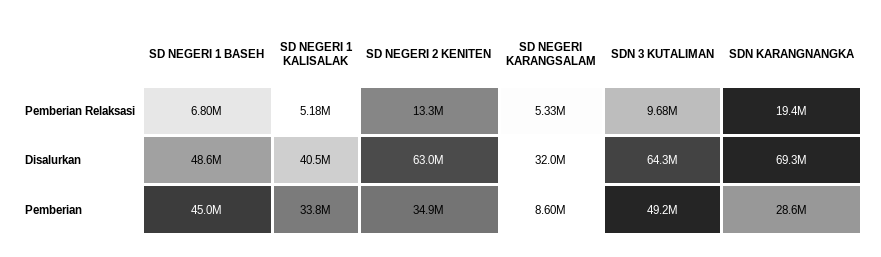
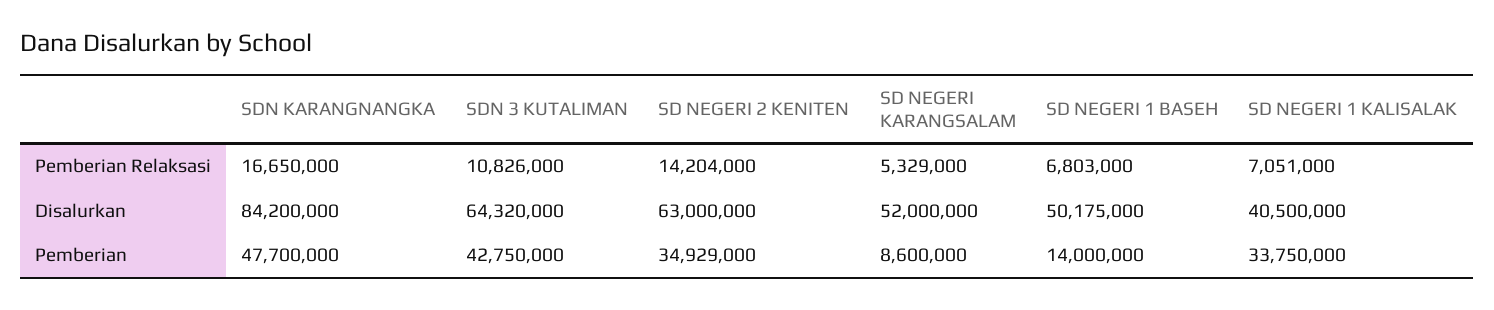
SD NEGERI 1 KALISALAK, Pemberian Relaksasi: 5180000 -> 7051000
SD NEGERI 2 KENITEN, Pemberian Relaksasi: 13300000 -> 14204000
SDN 3 KUTALIMAN, Pemberian Relaksasi: 9680000 -> 10826000
SDN KARANGNANGKA, Pemberian Relaksasi: 19400000 -> 16650000
SD NEGERI 1 BASEH, Disalurkan: 48600000 -> 50175000
SD NEGERI KARANGSALAM, Disalurkan: 32000000 -> 52000000
SDN KARANGNANGKA, Disalurkan: 69300000 -> 84200000
SD NEGERI 1 BASEH, Pemberian: 45000000 -> 14000000
SDN 3 KUTALIMAN, Pemberian: 49200000 -> 42750000
SDN KARANGNANGKA, Pemberian: 28600000 -> 47700000

